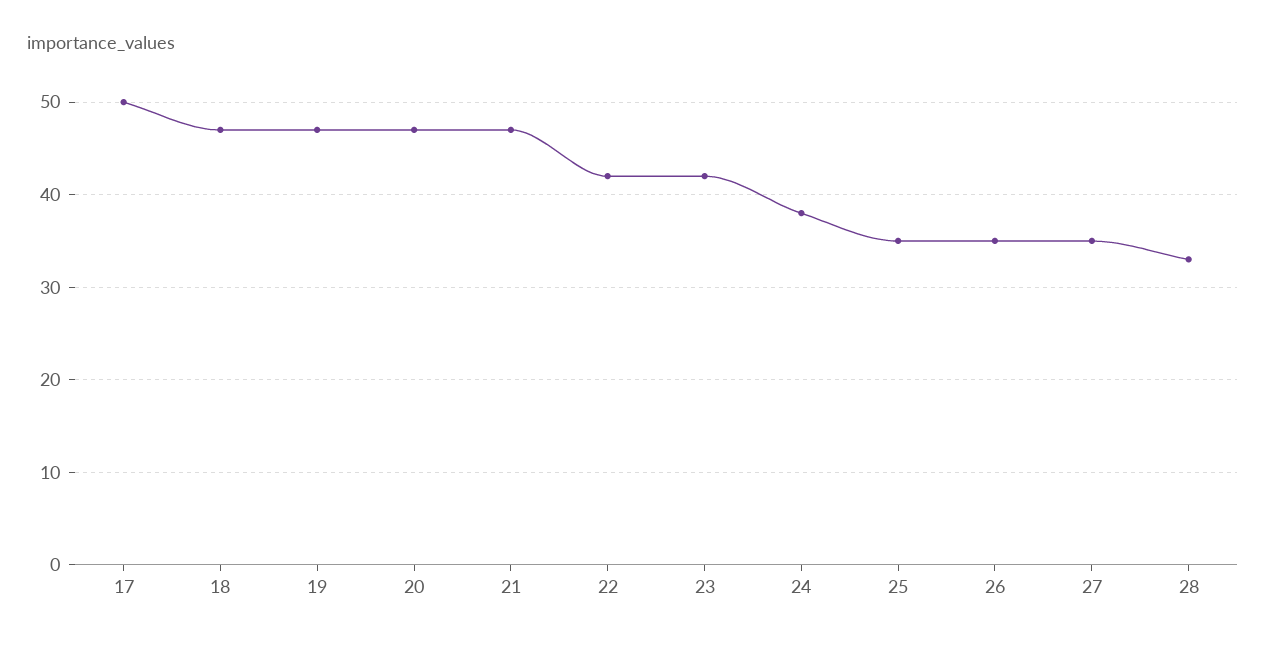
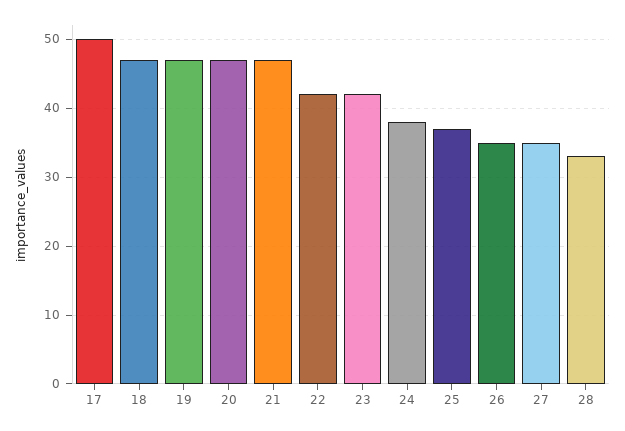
25: 35 -> 37

